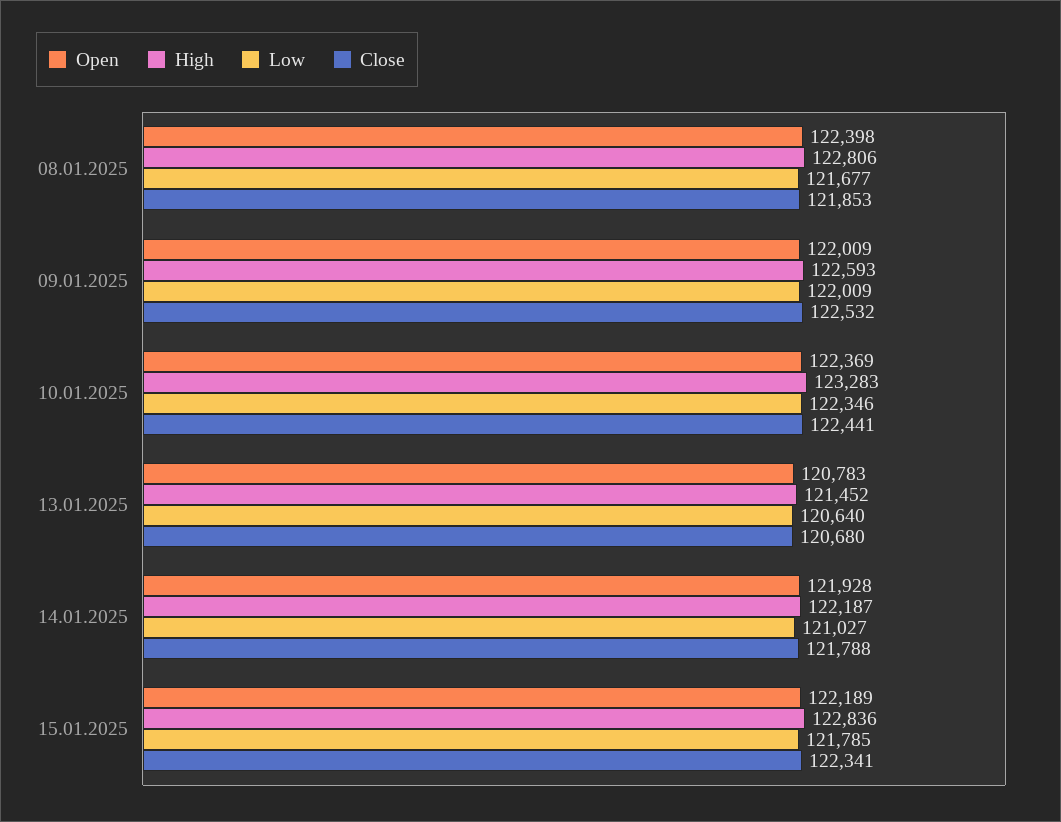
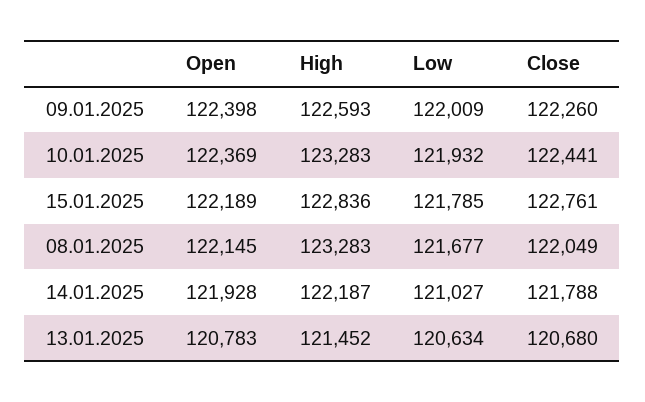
Open, 08.01.2025: 122398 -> 122145
High, 08.01.2025: 122806 -> 123283
Close, 08.01.2025: 121853 -> 122049
Open, 09.01.2025: 122009 -> 122398
Close, 09.01.2025: 122532 -> 122260
Low, 10.01.2025: 122346 -> 121932
Low, 13.01.2025: 120640 -> 120634
Close, 15.01.2025: 122341 -> 122761

